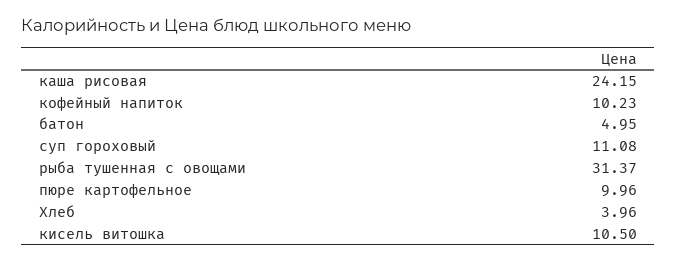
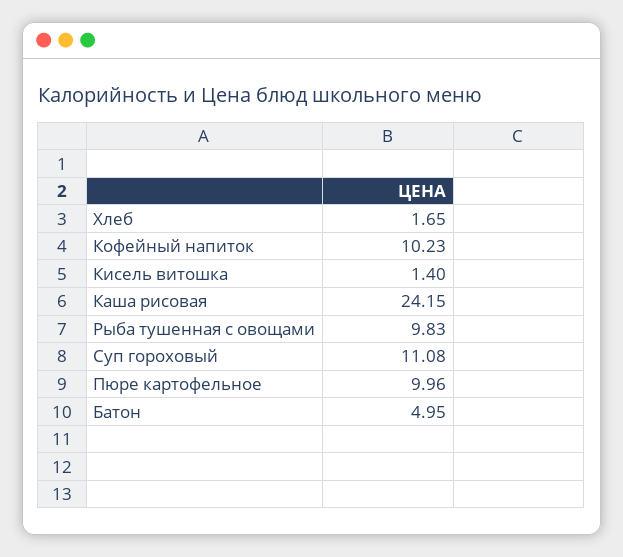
рыба тушенная с овощами: 31.37 -> 9.83
Хлеб: 3.96 -> 1.65
кисель витошка: 10.5 -> 1.4

